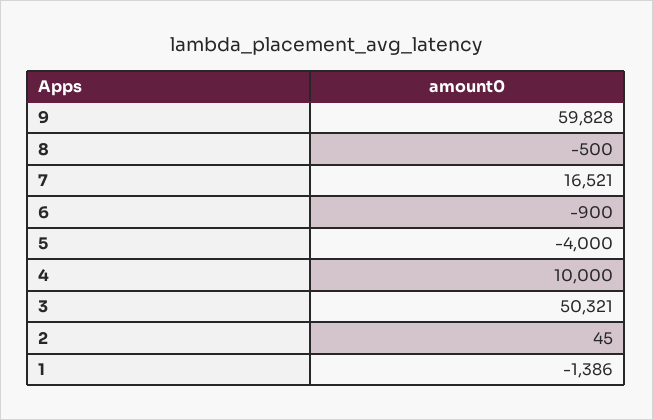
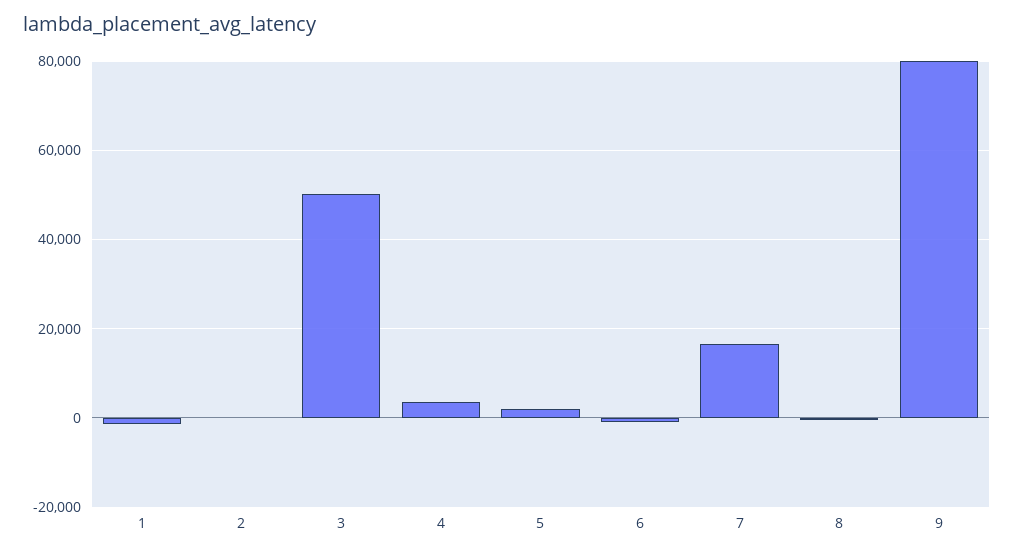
9: 59828 -> 80000
5: -4000 -> 2000
4: 10000 -> 4000

